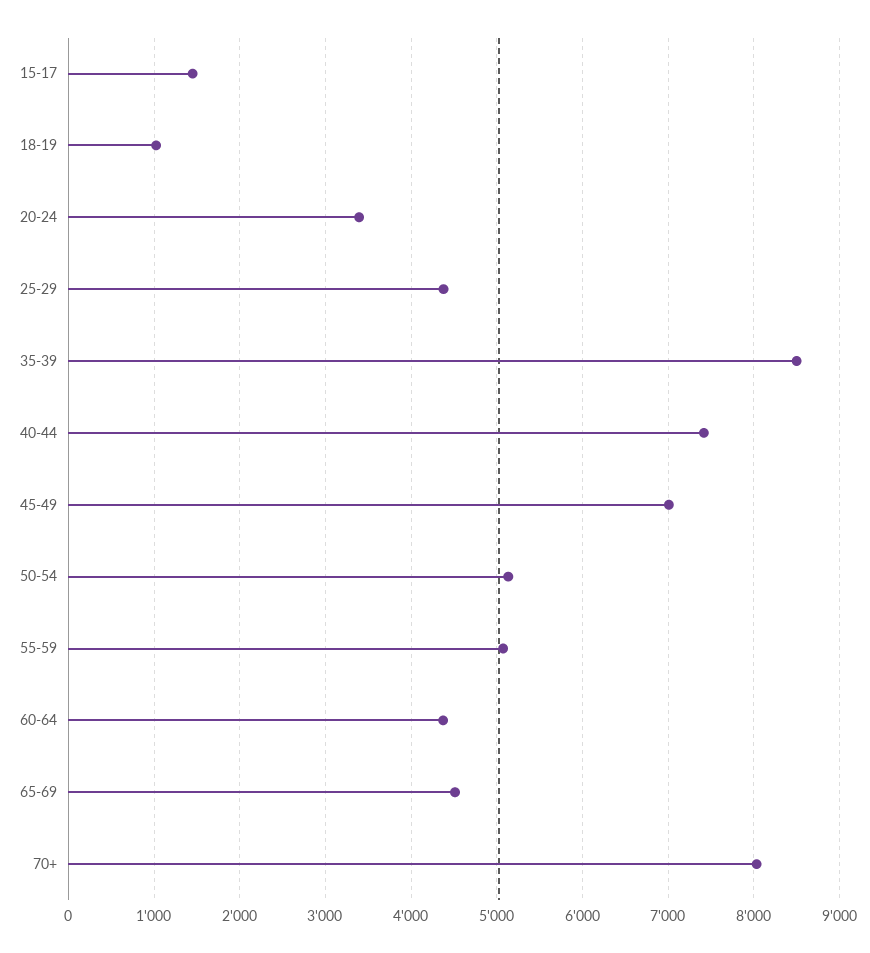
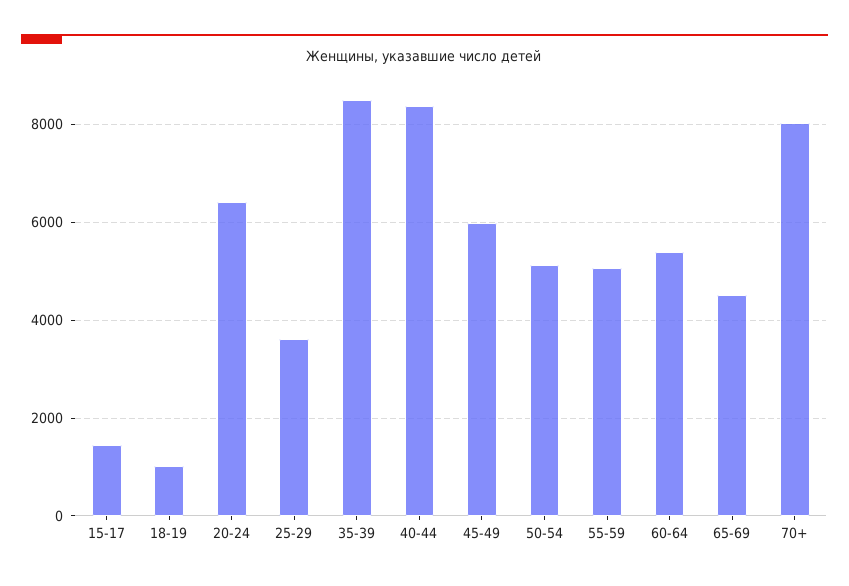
20-24: 3400 -> 6400
25-29: 4400 -> 3600
40-44: 7400 -> 8400
45-49: 7000 -> 6000
60-64: 4400 -> 5400

